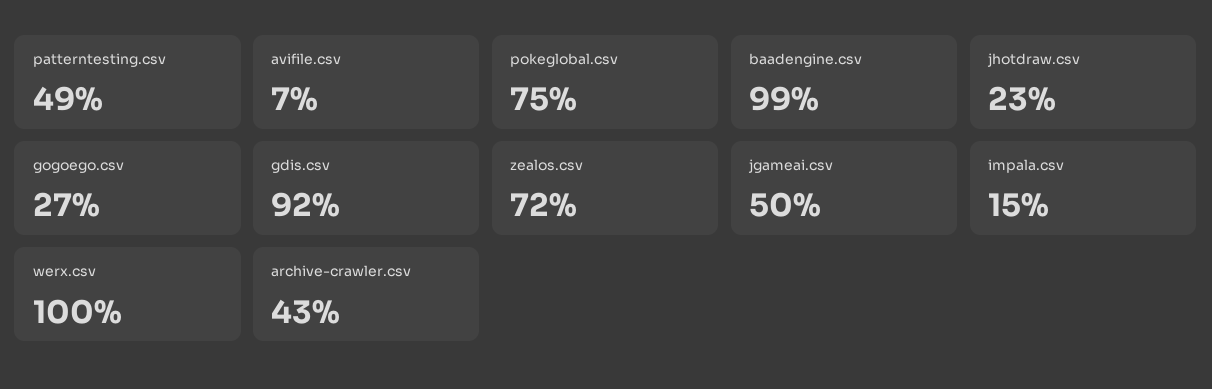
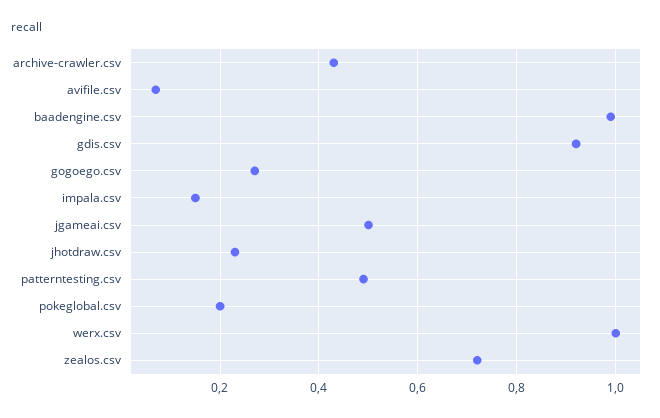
pokeglobal.csv: 0.75 -> 0.2

